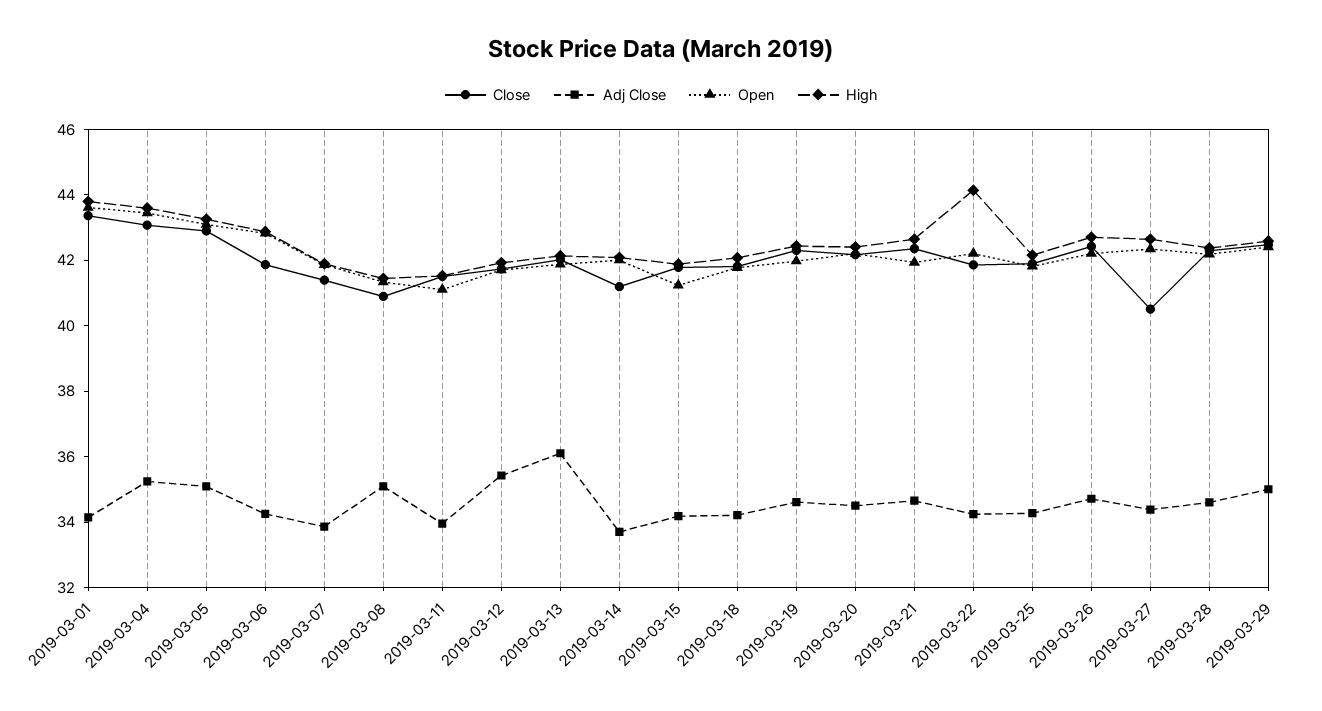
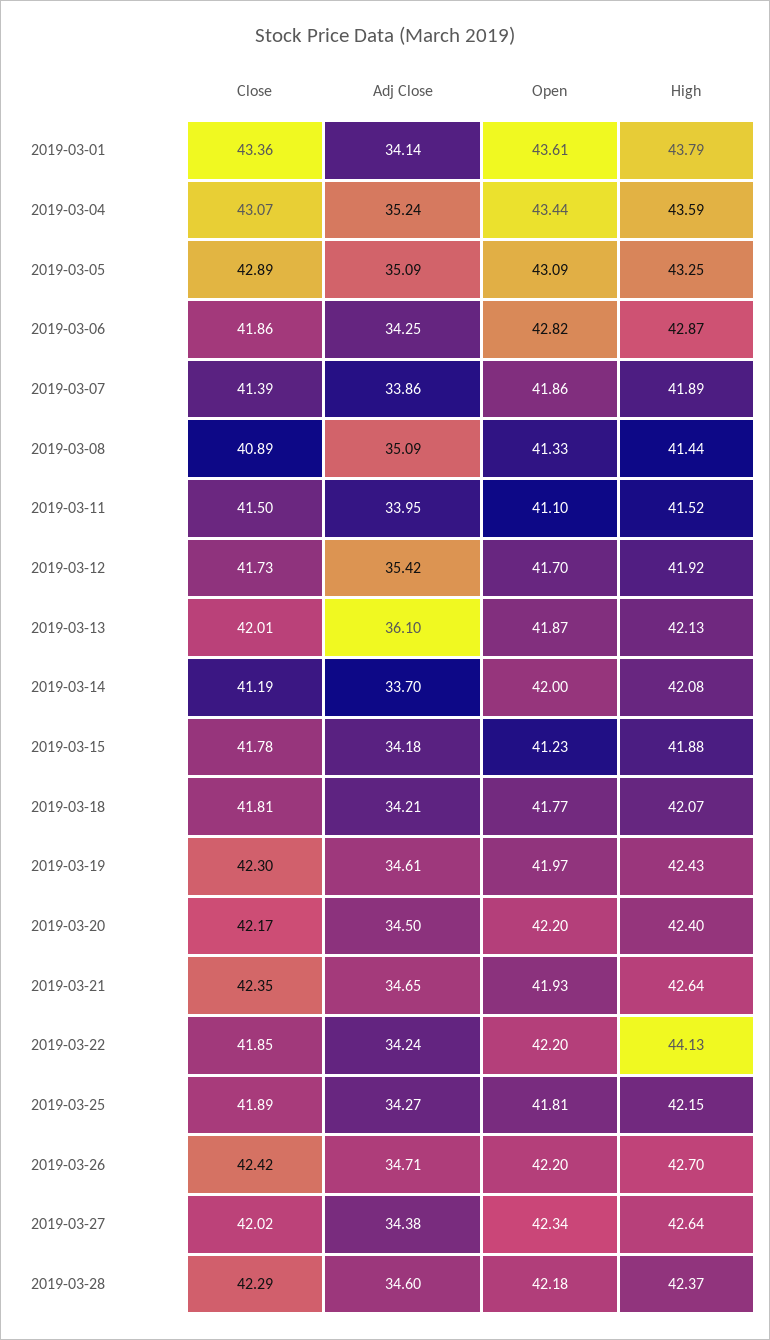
Close, 2019-03-27: 40.5 -> 42.02
Close, 2019-03-29: 42.5 -> none
Adj Close, 2019-03-29: 35 -> none
Open, 2019-03-29: 42.5 -> none
High, 2019-03-29: 42.5 -> none

